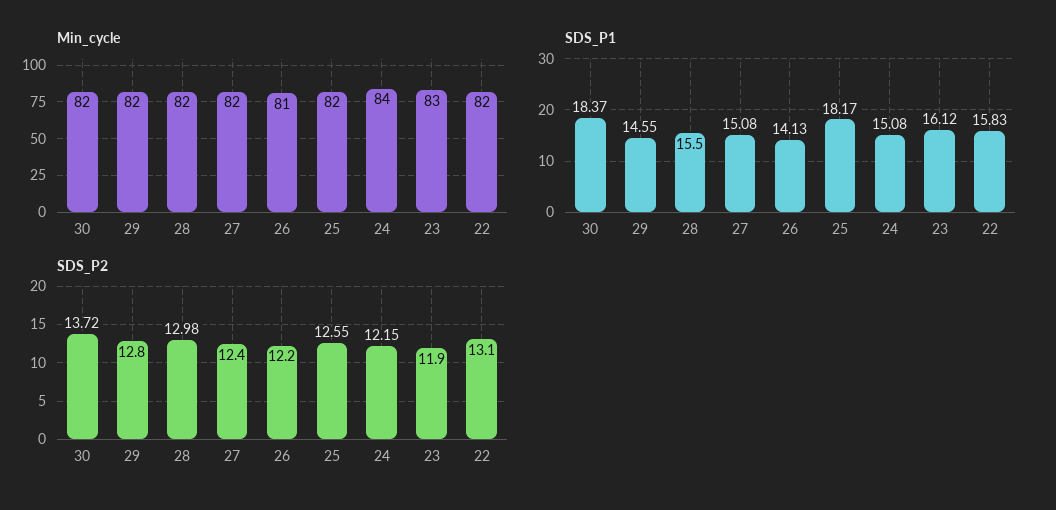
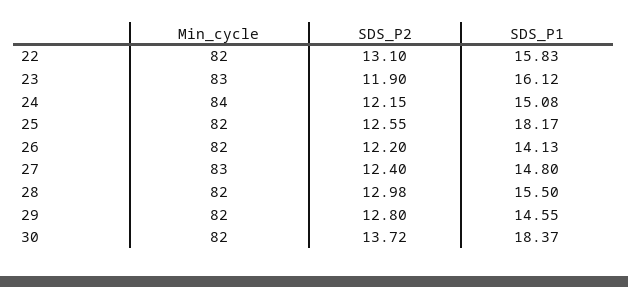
Min_cycle, 27: 82 -> 83
Min_cycle, 26: 81 -> 82
SDS_P1, 27: 15.08 -> 14.8

